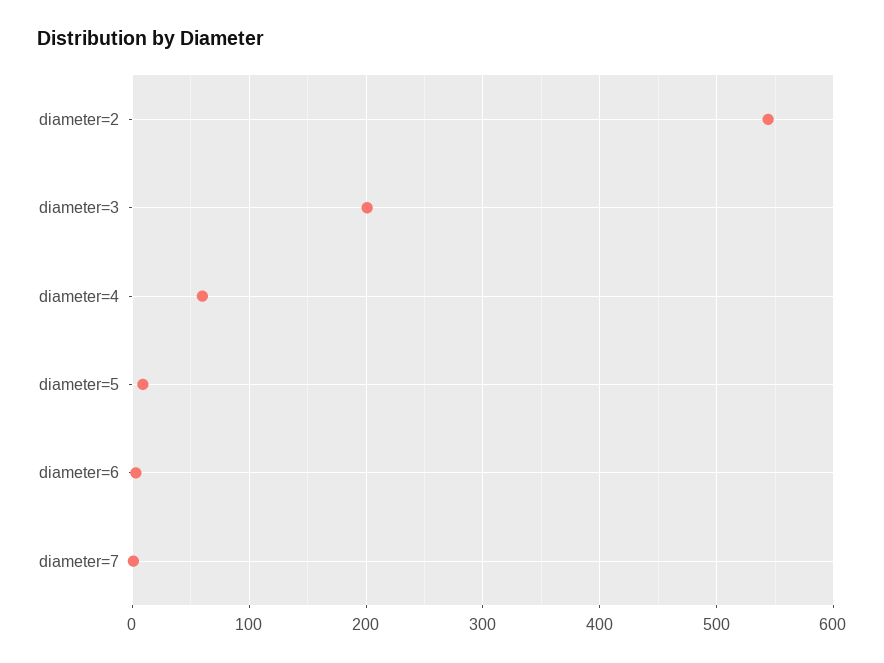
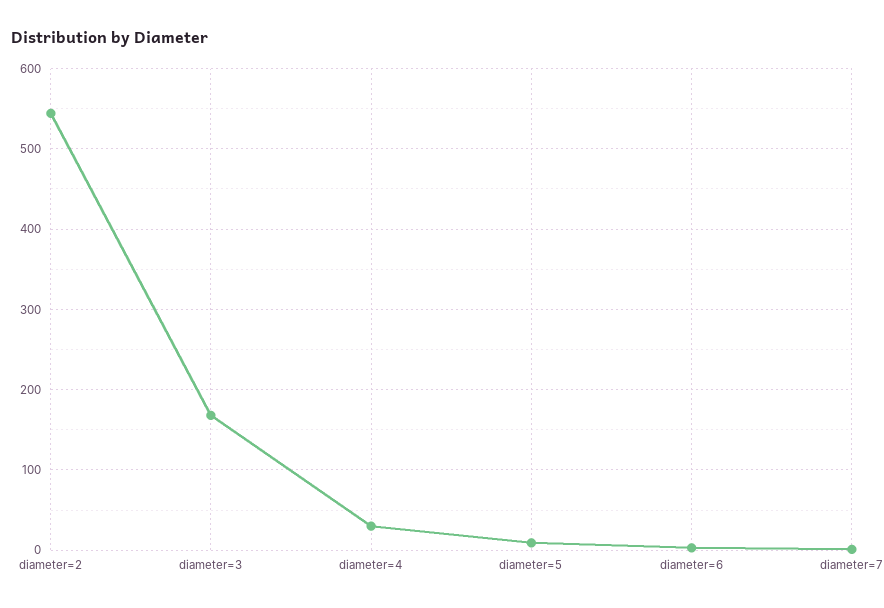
diameter=3: 200 -> 170
diameter=4: 60 -> 30

